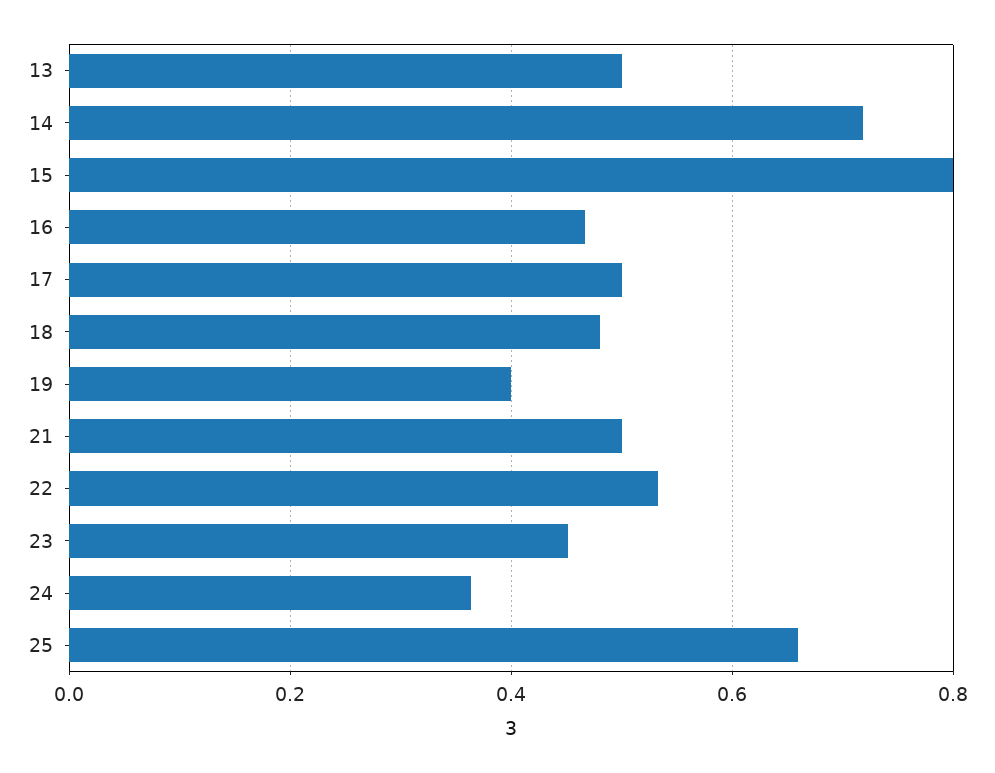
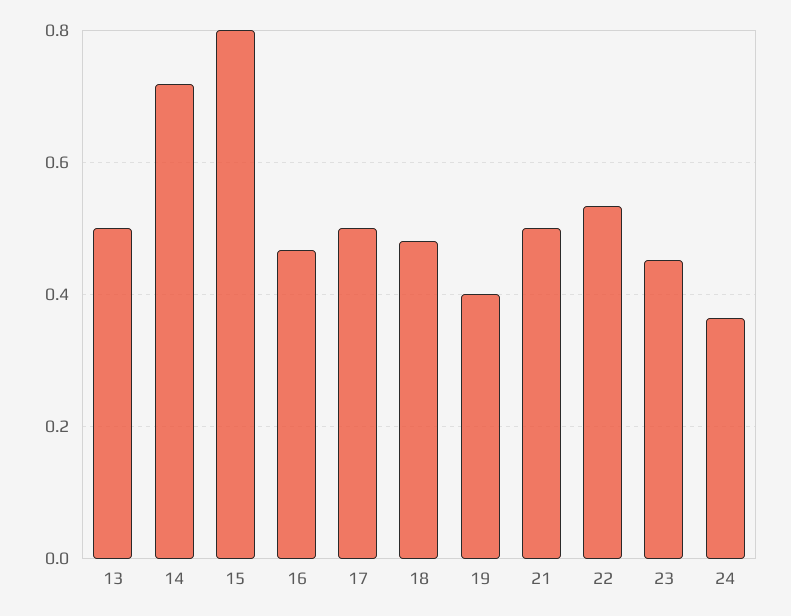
25: 0.66 -> none

